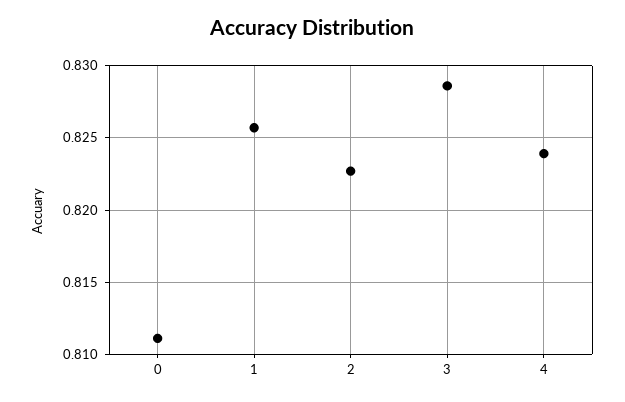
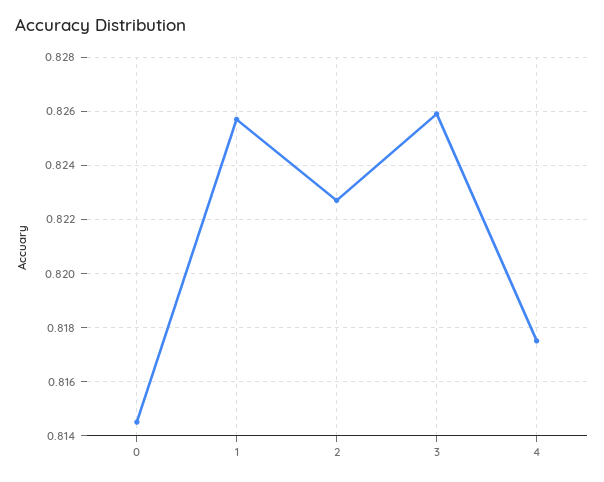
0: 0.811 -> 0.8145
3: 0.8285 -> 0.826
4: 0.824 -> 0.8175

